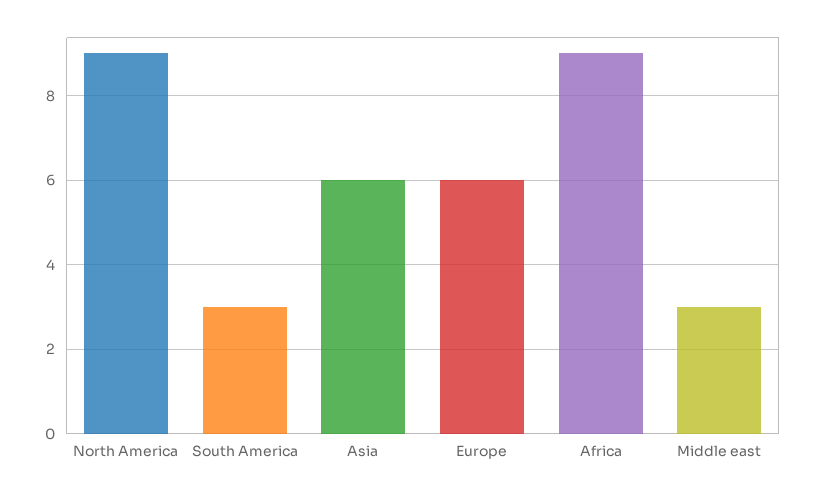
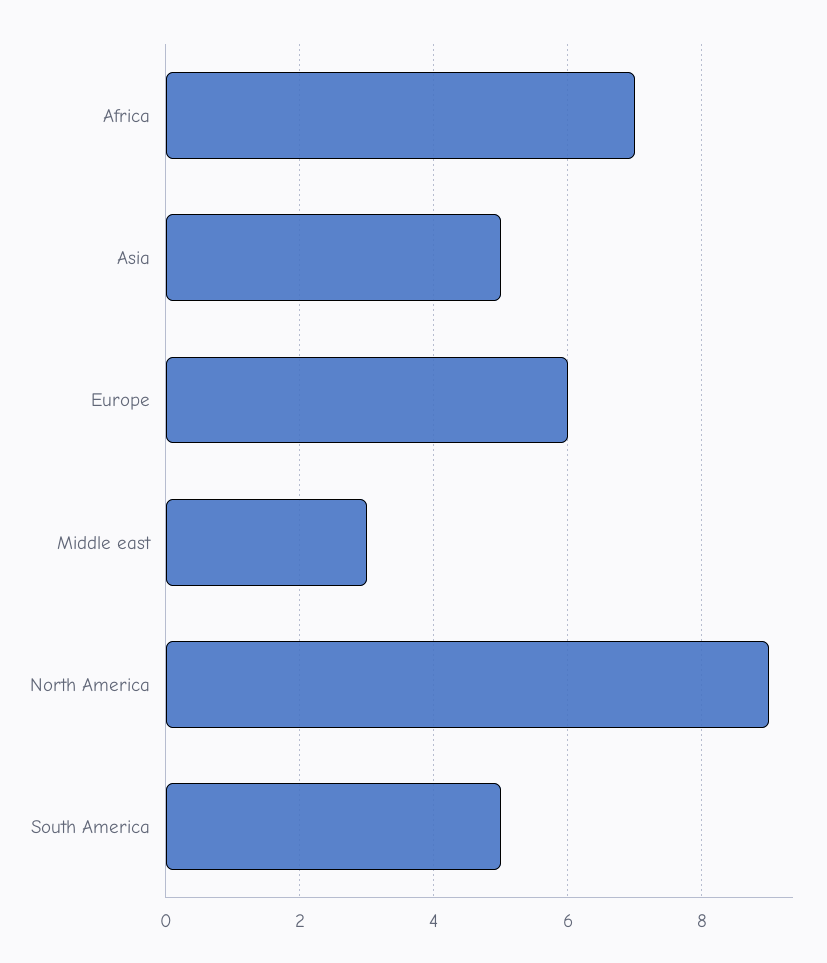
South America: 3 -> 5
Asia: 6 -> 5
Africa: 9 -> 7

